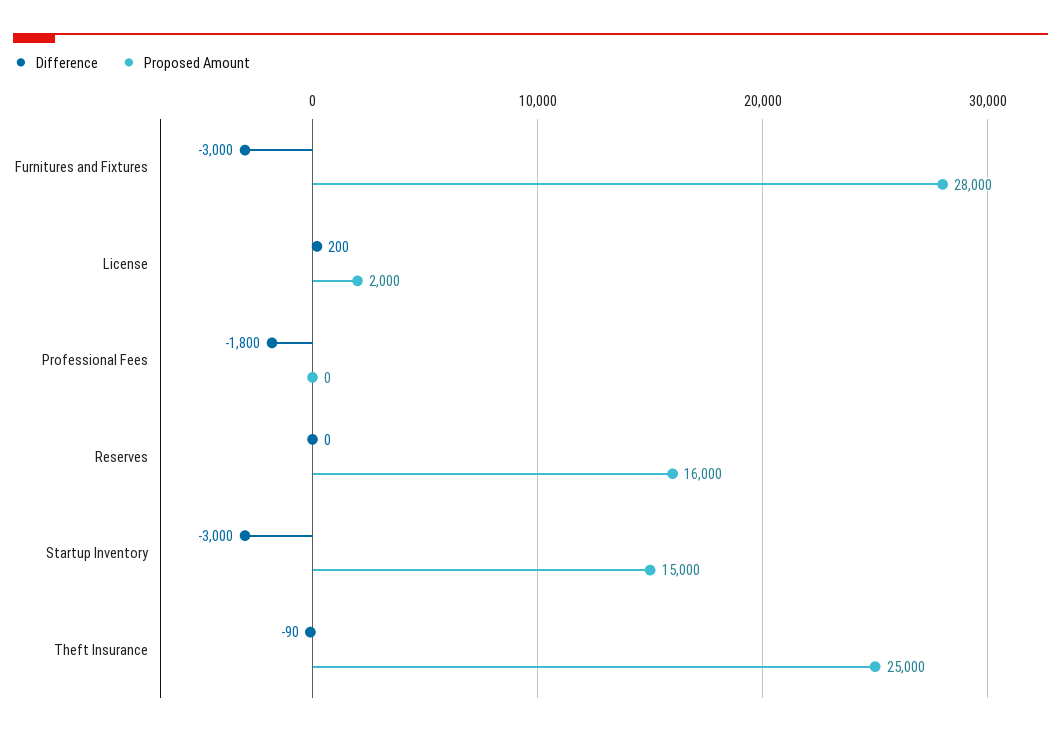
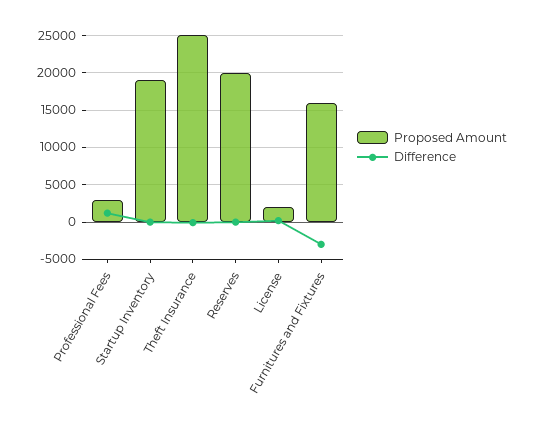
Proposed Amount, Furnitures and Fixtures: 28000 -> 16000
Difference, Professional Fees: -1800 -> 1000
Proposed Amount, Professional Fees: 0 -> 3000
Proposed Amount, Reserves: 16000 -> 20000
Difference, Startup Inventory: -3000 -> 0
Proposed Amount, Startup Inventory: 15000 -> 19000

